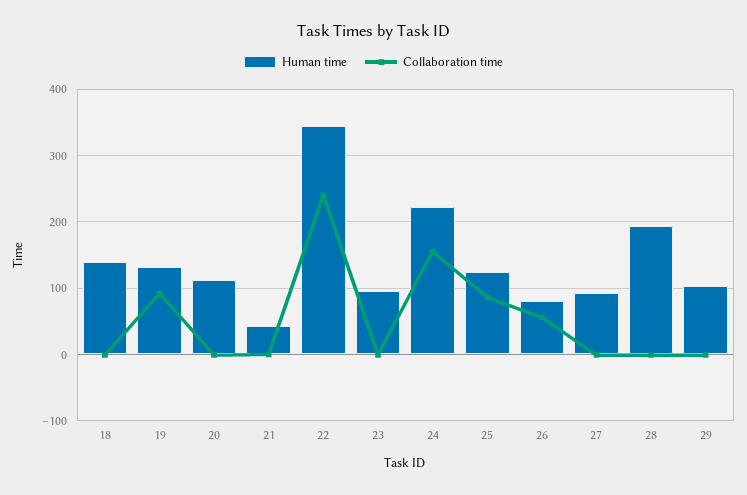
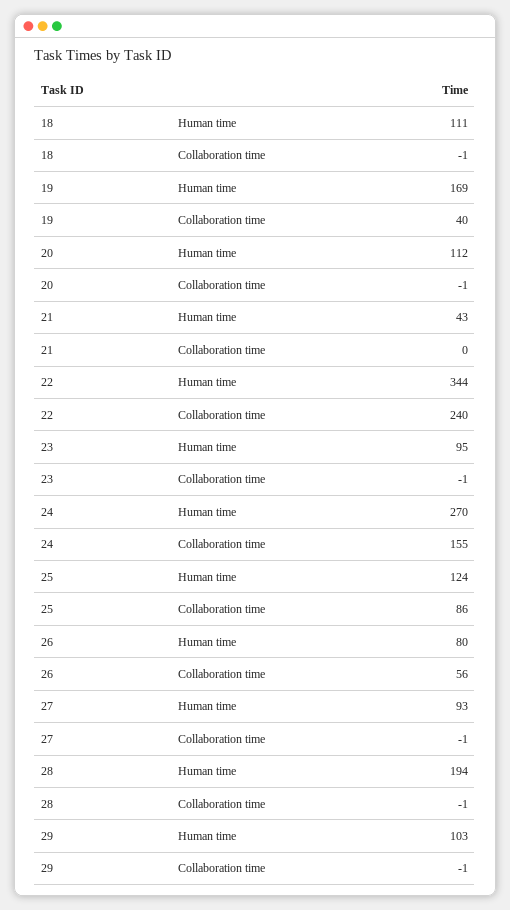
Human time, 18: 140 -> 111
Human time, 19: 130 -> 169
Collaboration time, 19: 90 -> 40
Human time, 24: 220 -> 270

